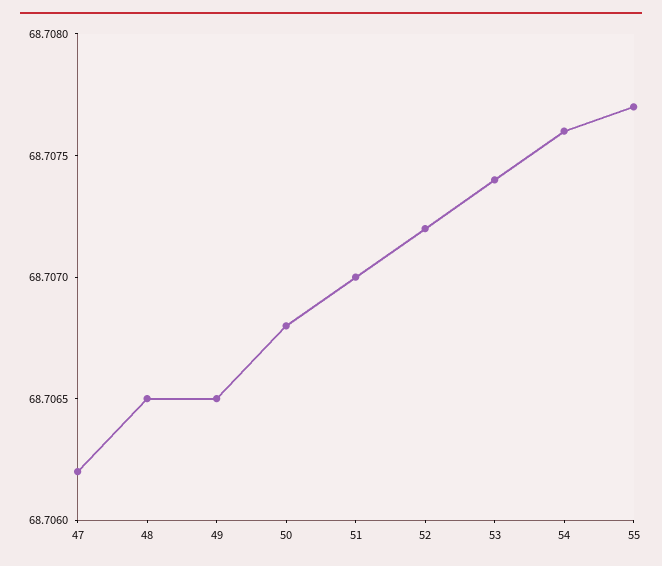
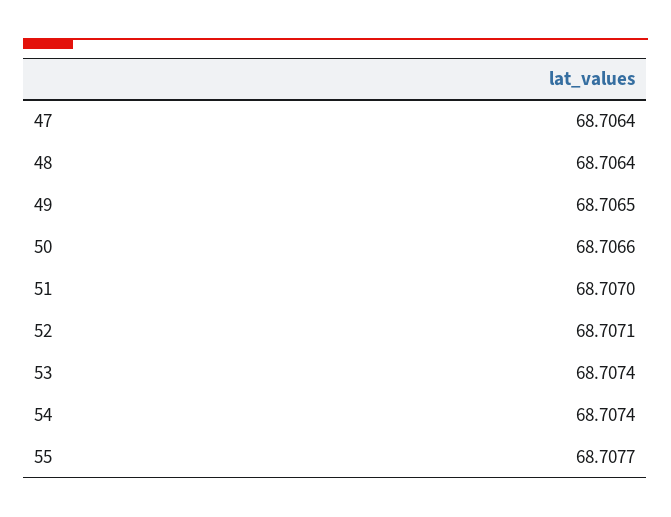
47: 68.7062 -> 68.7064
48: 68.7065 -> 68.7064
50: 68.7068 -> 68.7066
52: 68.7072 -> 68.7071
54: 68.7076 -> 68.7074

